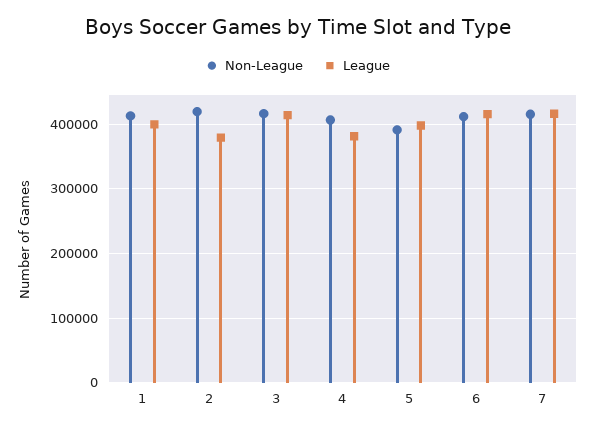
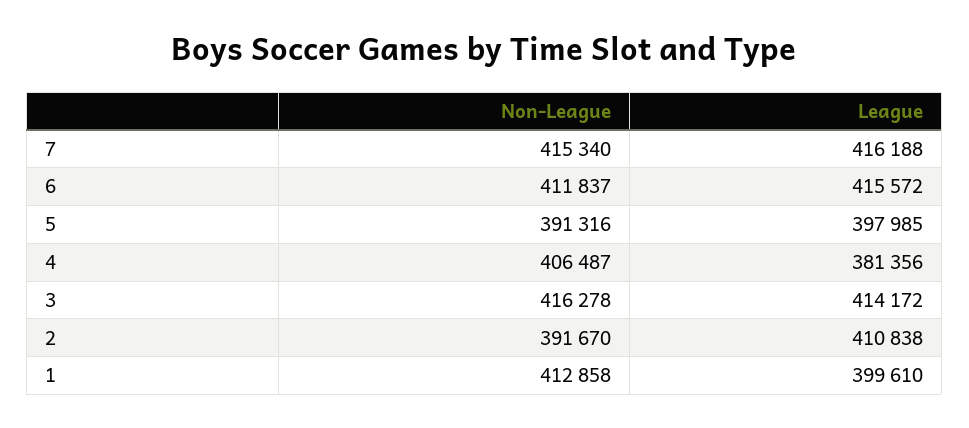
Non-League, 2: 420000 -> 391670
League, 2: 380000 -> 410838

